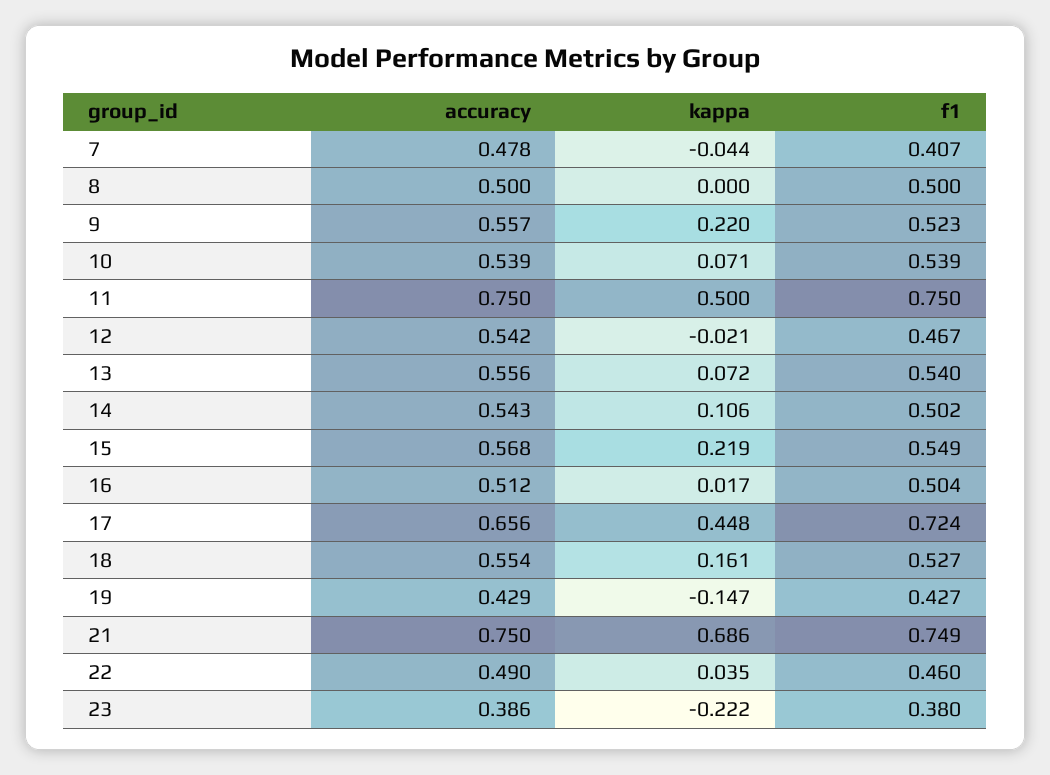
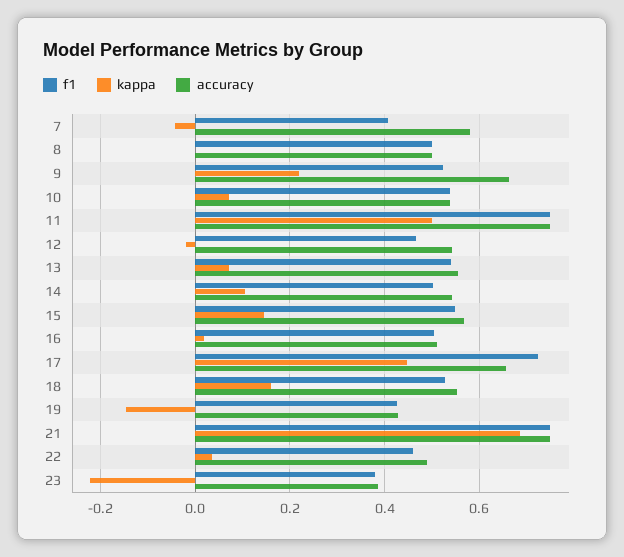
accuracy, 7: 0.478 -> 0.58
accuracy, 9: 0.557 -> 0.66
kappa, 15: 0.219 -> 0.14

